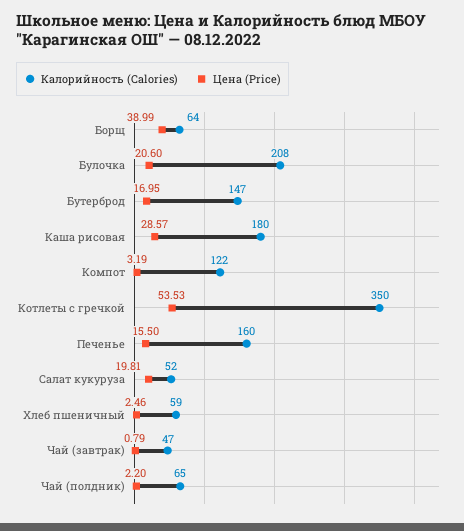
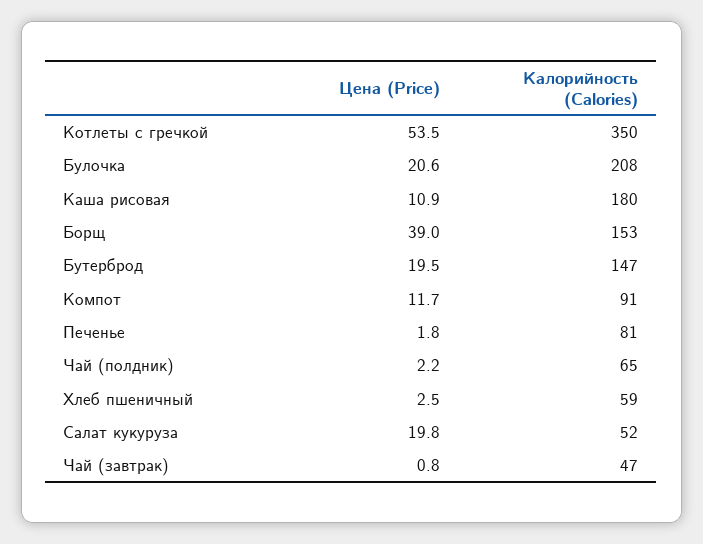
Калорийность (Calories), Борщ: 64 -> 153
Цена (Price), Бутерброд: 16.95 -> 19.5
Цена (Price), Каша рисовая: 28.57 -> 10.9
Калорийность (Calories), Компот: 122 -> 91
Цена (Price), Компот: 3.19 -> 11.7
Калорийность (Calories), Печенье: 160 -> 81
Цена (Price), Печенье: 15.5 -> 1.8

